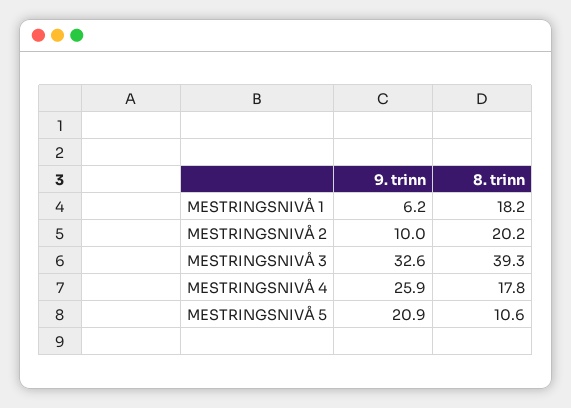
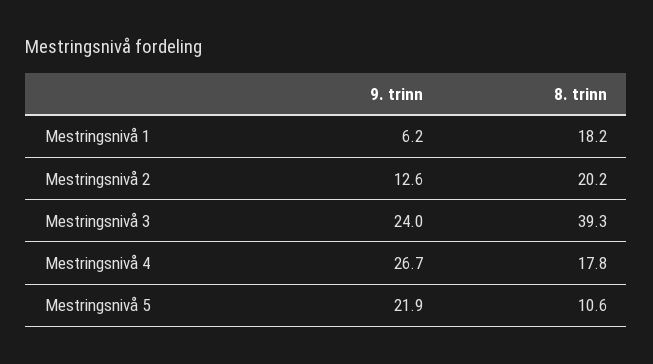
9. trinn, MESTRINGSNIVÅ 2: 10 -> 12.6
9. trinn, MESTRINGSNIVÅ 3: 32.6 -> 24
9. trinn, MESTRINGSNIVÅ 4: 25.9 -> 26.7
9. trinn, MESTRINGSNIVÅ 5: 20.9 -> 21.9

